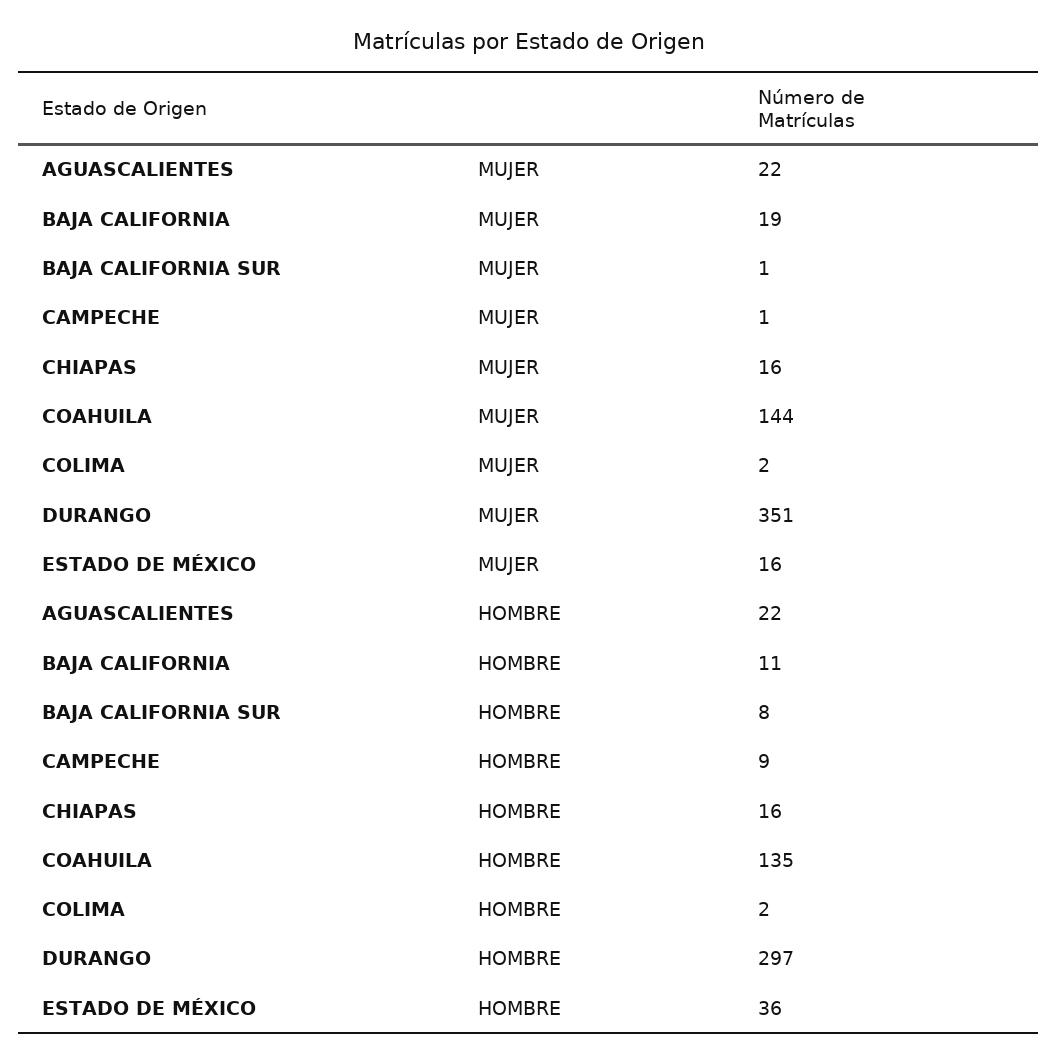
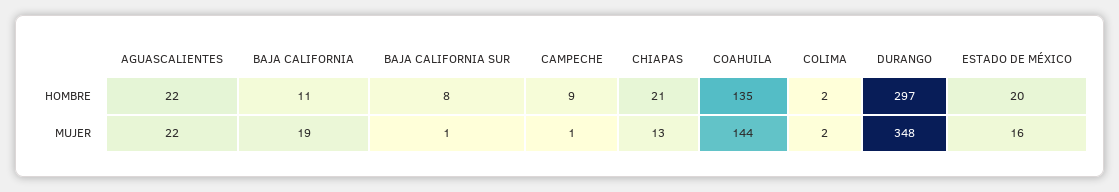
CHIAPAS, MUJER: 16 -> 13
DURANGO, MUJER: 351 -> 348
CHIAPAS, HOMBRE: 16 -> 21
ESTADO DE MÉXICO, HOMBRE: 36 -> 20

